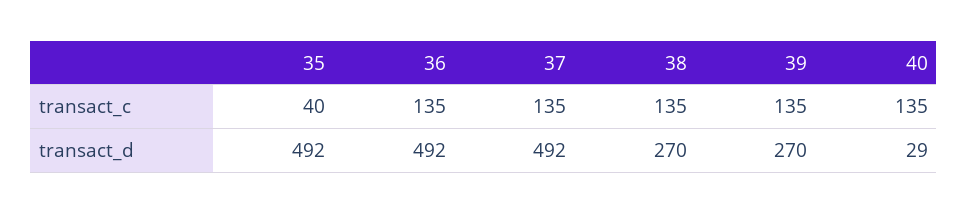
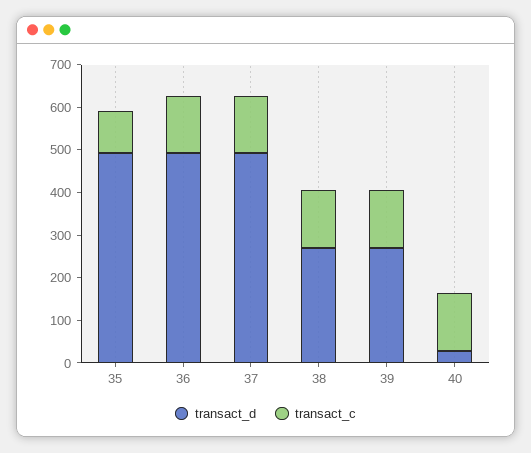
transact_c, 35: 40 -> 100

